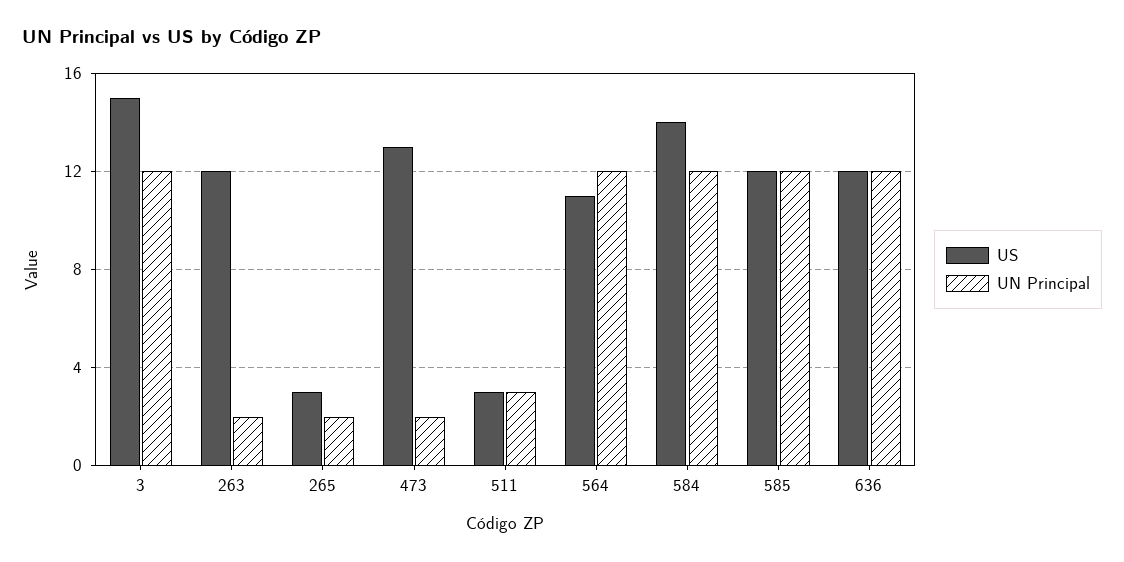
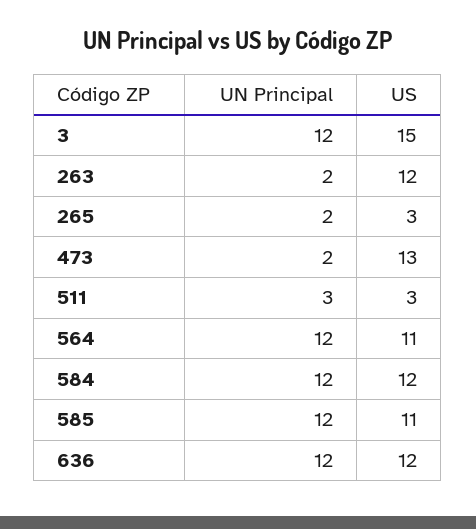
US, 584: 14 -> 12
US, 585: 12 -> 11

